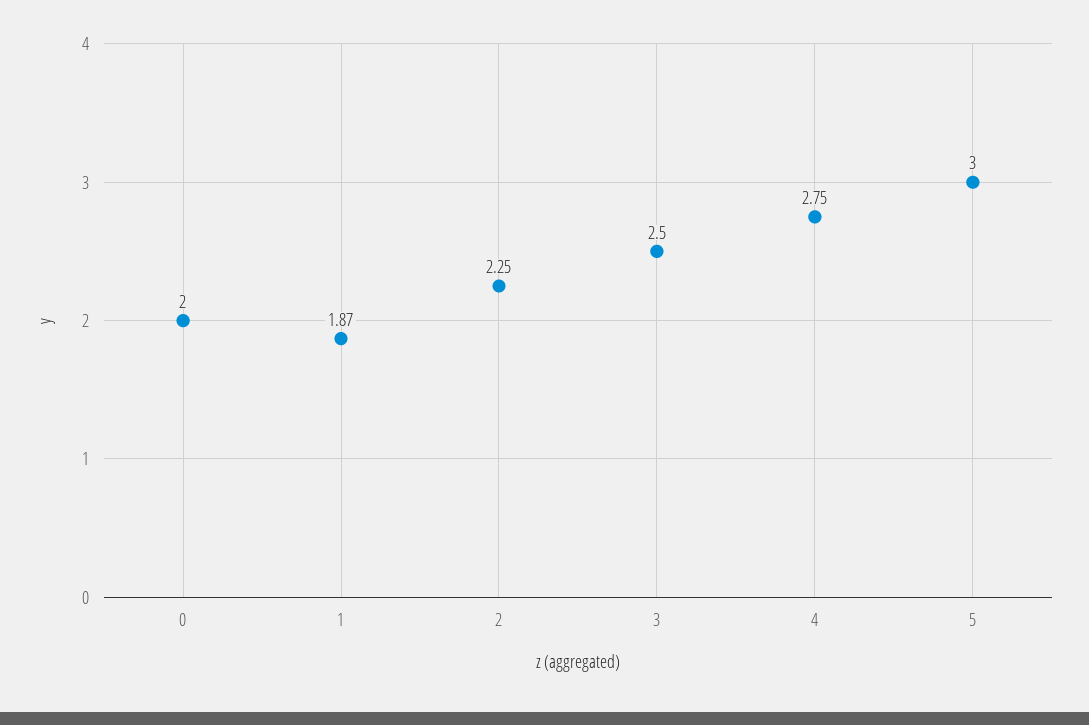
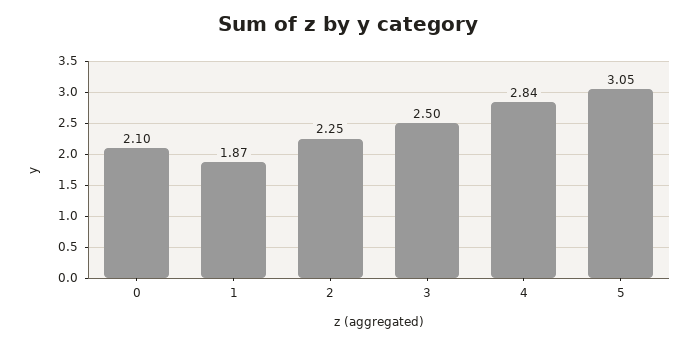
0: 2 -> 2.1
4: 2.75 -> 2.84
5: 3 -> 3.05

